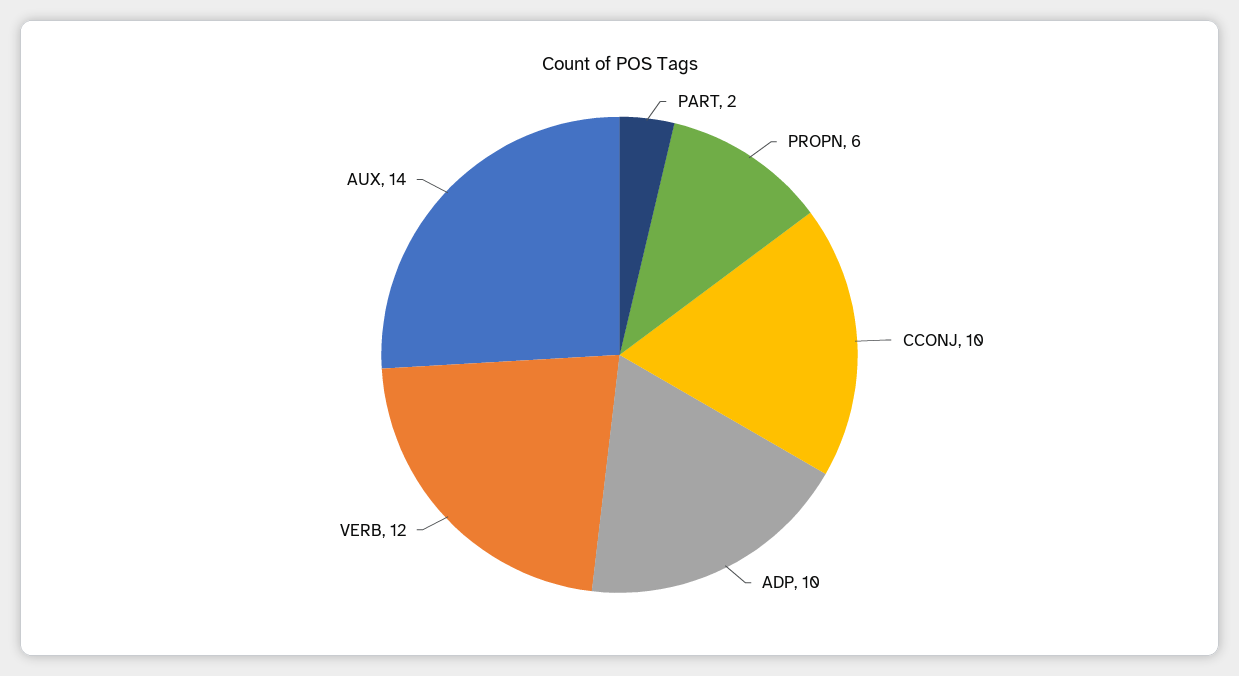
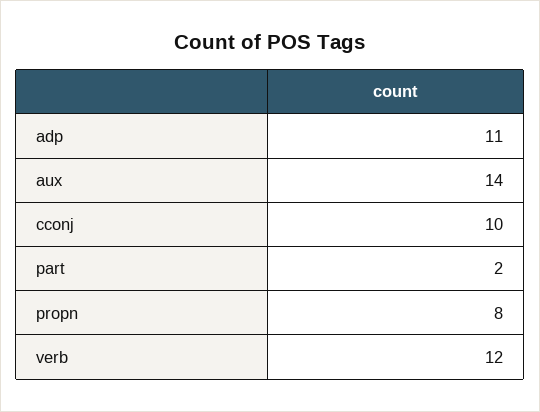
PROPN: 6 -> 8
ADP: 10 -> 11

